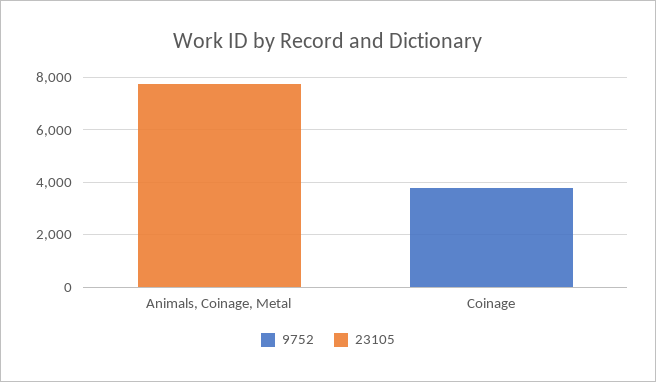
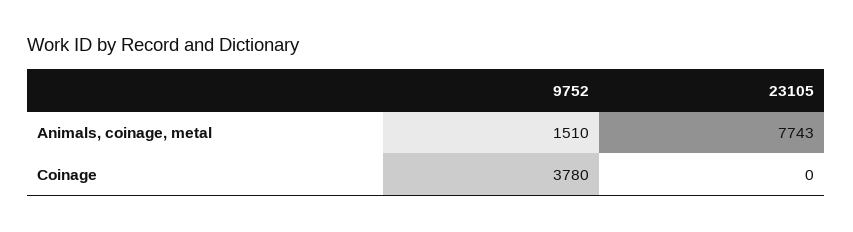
9752, Animals, Coinage, Metal: 0 -> 1510

